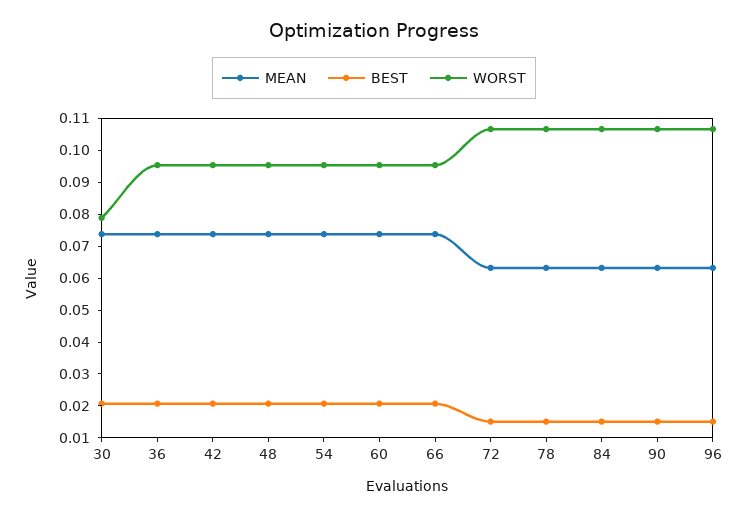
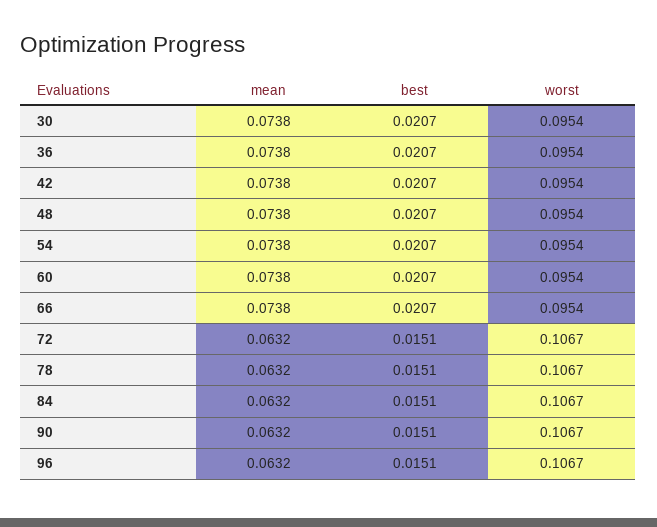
WORST, 30: 0.08 -> 0.0954

